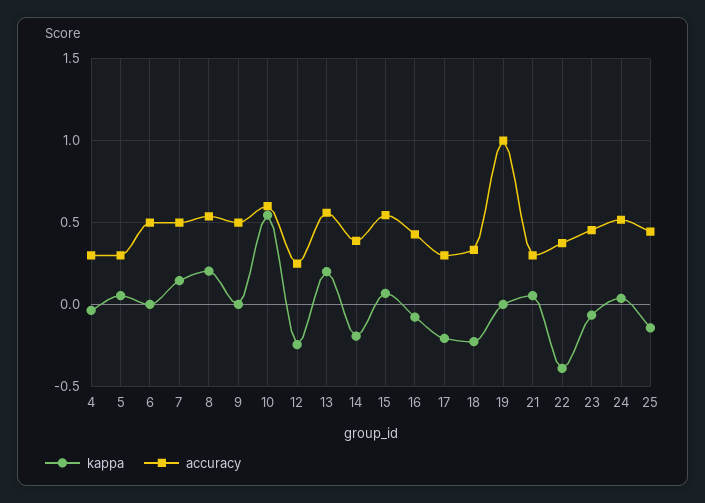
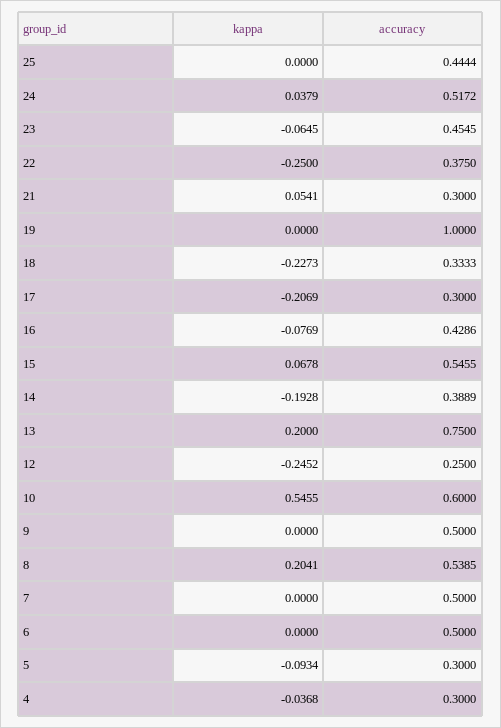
kappa, 5: 0.05 -> -0.0934
kappa, 7: 0.15 -> 0
accuracy, 13: 0.55 -> 0.75
kappa, 22: -0.4 -> -0.25
kappa, 25: -0.15 -> 0

